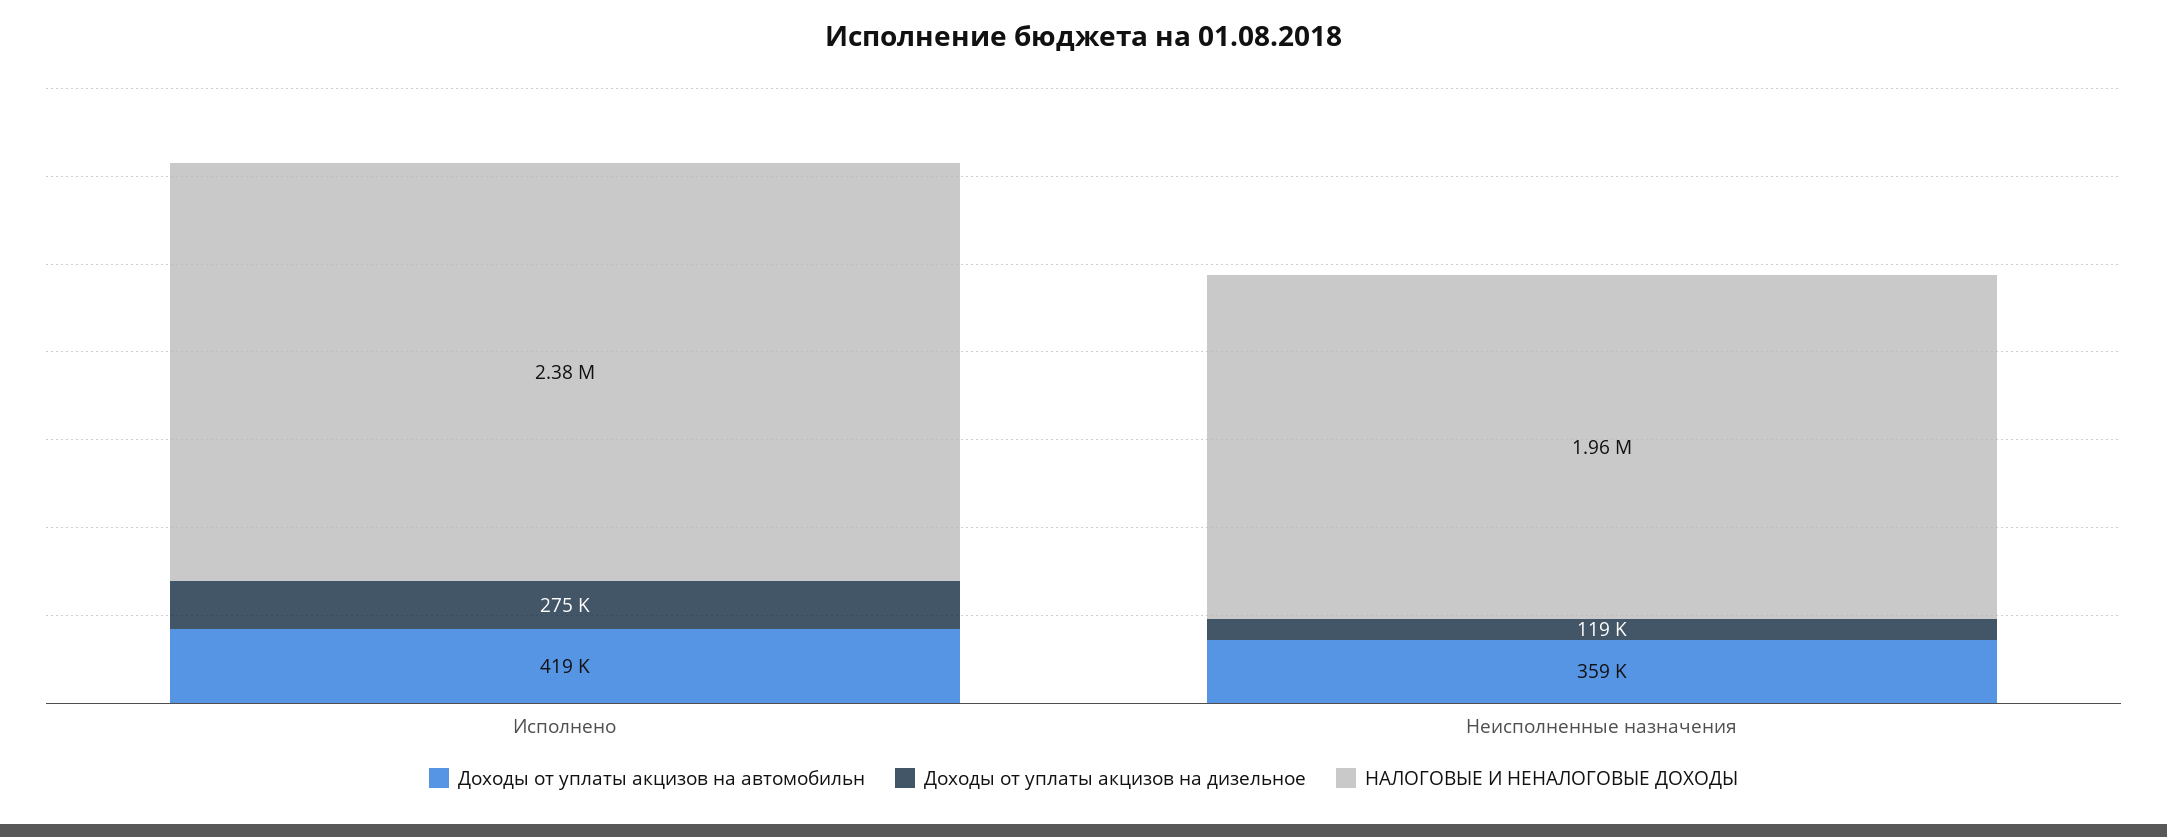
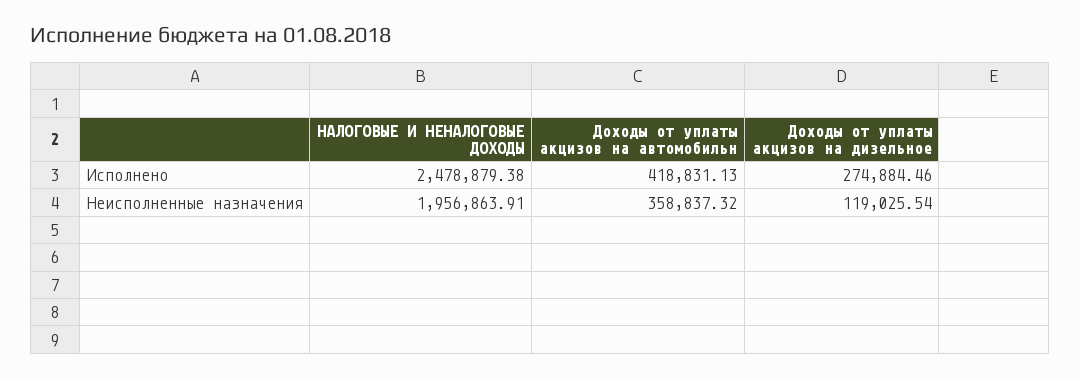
НАЛОГОВЫЕ И НЕНАЛОГОВЫЕ ДОХОДЫ, Исполнено: 2380000 -> 2478879.38

